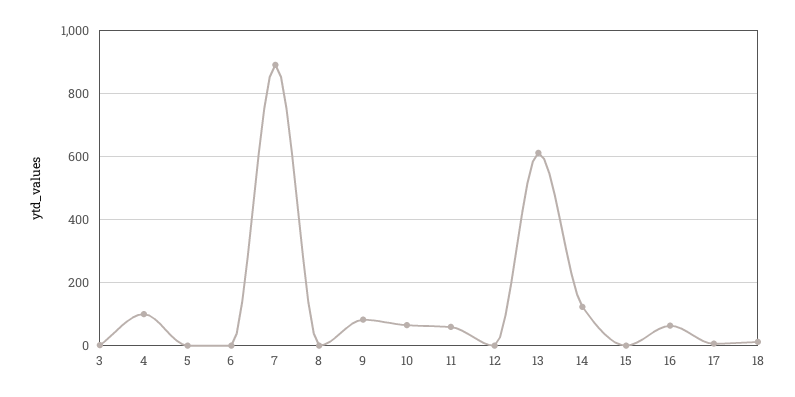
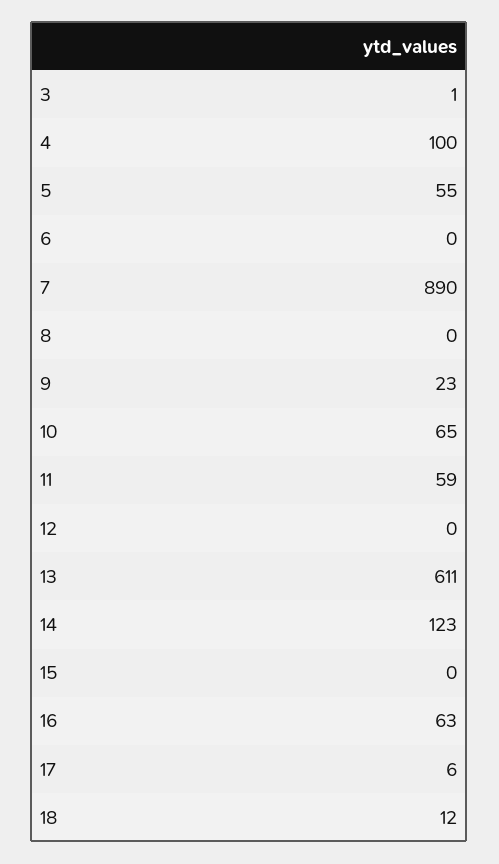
5: 0 -> 55
9: 80 -> 23

